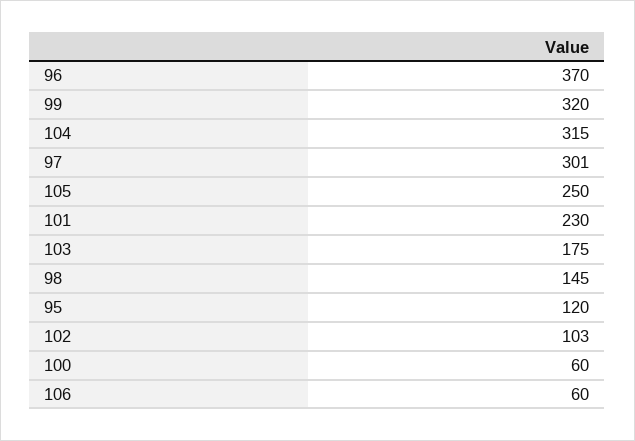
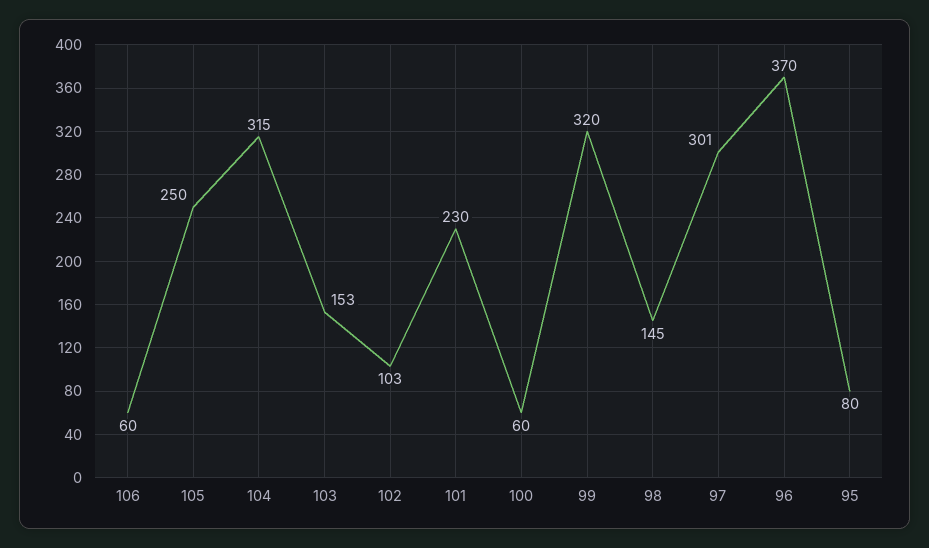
103: 175 -> 153
95: 120 -> 80

